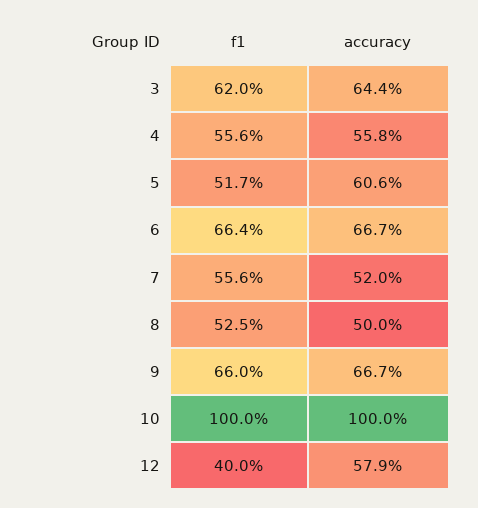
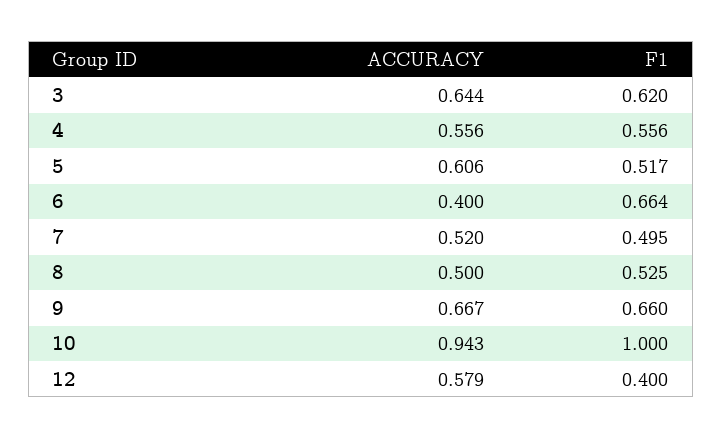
accuracy, 4: 0.558 -> 0.556
accuracy, 6: 0.667 -> 0.4
f1, 7: 0.556 -> 0.495
accuracy, 10: 1 -> 0.943

